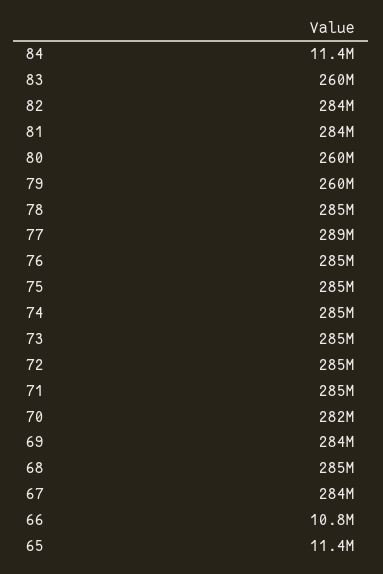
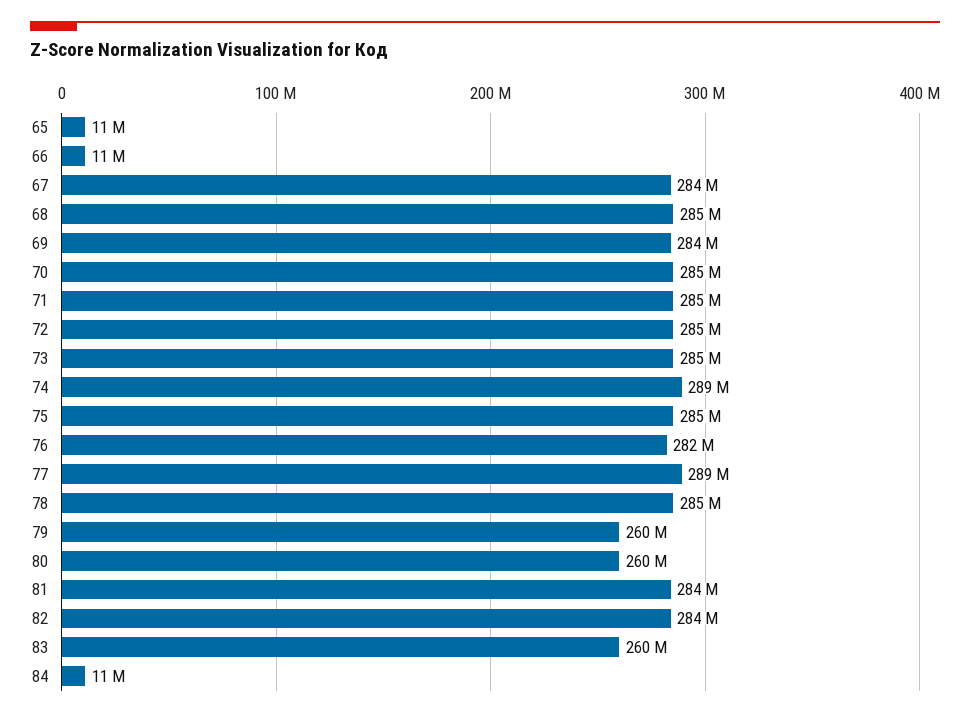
76: 285000000 -> 282000000
74: 285000000 -> 289000000
70: 282000000 -> 285000000

